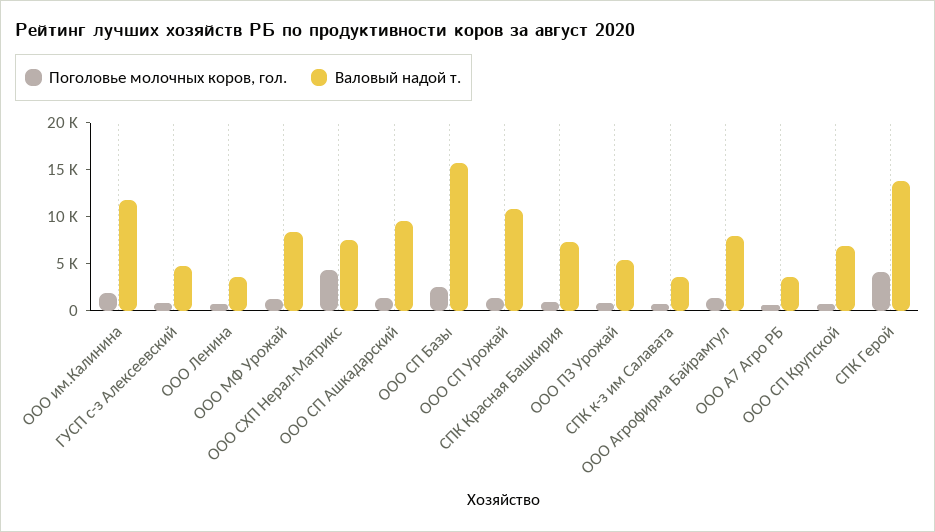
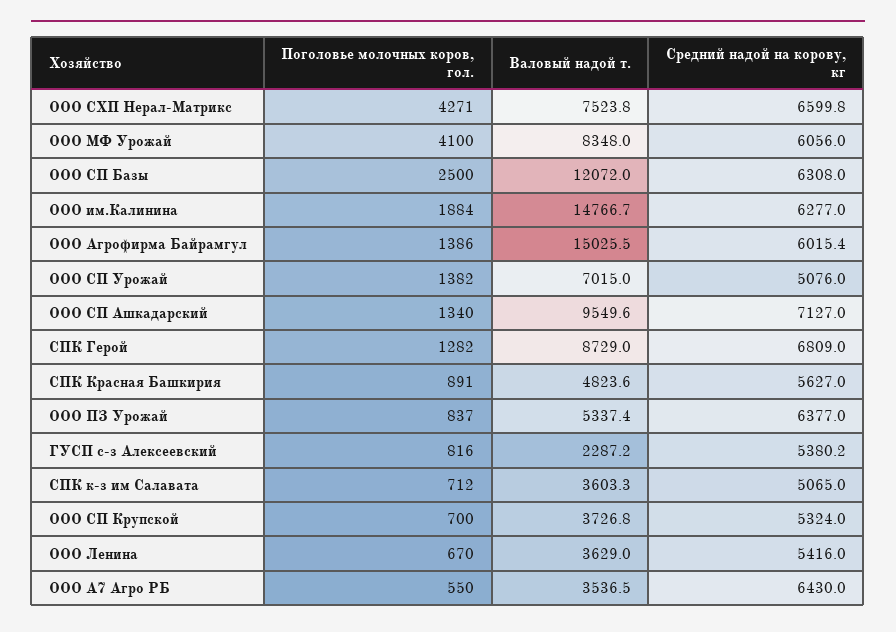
Валовый надой т., ООО им.Калинина: 12000 -> 14766.7
Валовый надой т., ГУСП с-з Алексеевский: 5000 -> 2287.2
Поголовье молочных коров, гол., ООО МФ Урожай: 1000 -> 4100
Валовый надой т., ООО СП Базы: 16000 -> 12072
Валовый надой т., ООО СП Урожай: 11000 -> 7015
Валовый надой т., СПК Красная Башкирия: 7000 -> 4823.6
Валовый надой т., ООО Агрофирма Байрамгул: 8000 -> 15025.5
Валовый надой т., ООО СП Крупской: 7000 -> 3726.8
Поголовье молочных коров, гол., СПК Герой: 4000 -> 1282
Валовый надой т., СПК Герой: 14000 -> 8729
Средний надой на корову, кг, ООО СХП Нерал-Матрикс: none -> 6599.8
Средний надой на корову, кг, ООО МФ Урожай: none -> 6056
Средний надой на корову, кг, ООО СП Базы: none -> 6308
Средний надой на корову, кг, ООО им.Калинина: none -> 6277
Средний надой на корову, кг, ООО Агрофирма Байрамгул: none -> 6015.4
Средний надой на корову, кг, ООО СП Урожай: none -> 5076
Средний надой на корову, кг, ООО СП Ашкадарский: none -> 7127
Средний надой на корову, кг, СПК Герой: none -> 6809
Средний надой на корову, кг, СПК Красная Башкирия: none -> 5627
Средний надой на корову, кг, ООО ПЗ Урожай: none -> 6377
Средний надой на корову, кг, ГУСП с-з Алексеевский: none -> 5380.2
Средний надой на корову, кг, СПК к-з им Салавата: none -> 5065
Средний надой на корову, кг, ООО СП Крупской: none -> 5324
Средний надой на корову, кг, ООО Ленина: none -> 5416
Средний надой на корову, кг, ООО А7 Агро РБ: none -> 6430

